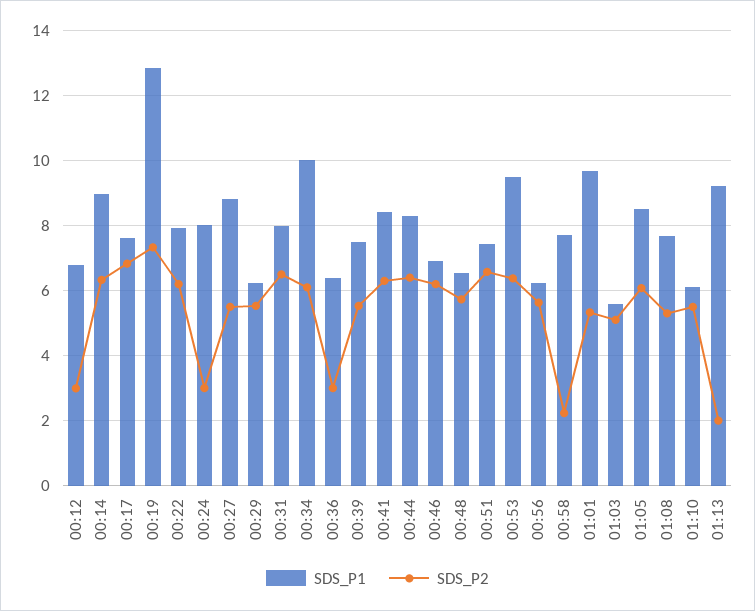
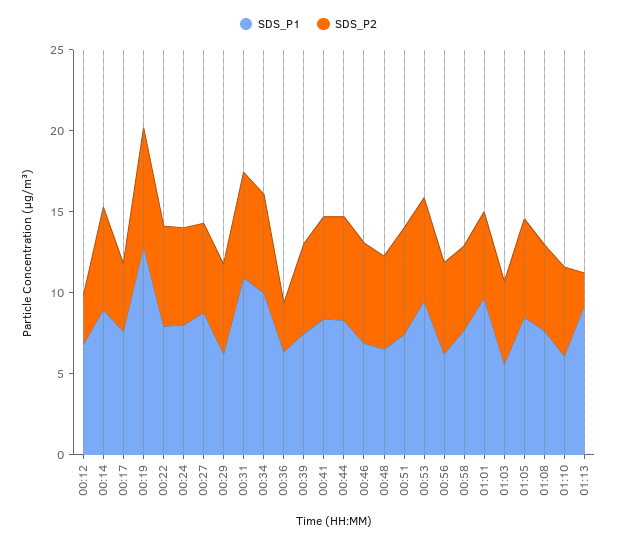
SDS_P2, 00:17: 6.8 -> 4
SDS_P2, 00:24: 3 -> 6
SDS_P1, 00:31: 8 -> 11
SDS_P2, 00:58: 2.2 -> 5

